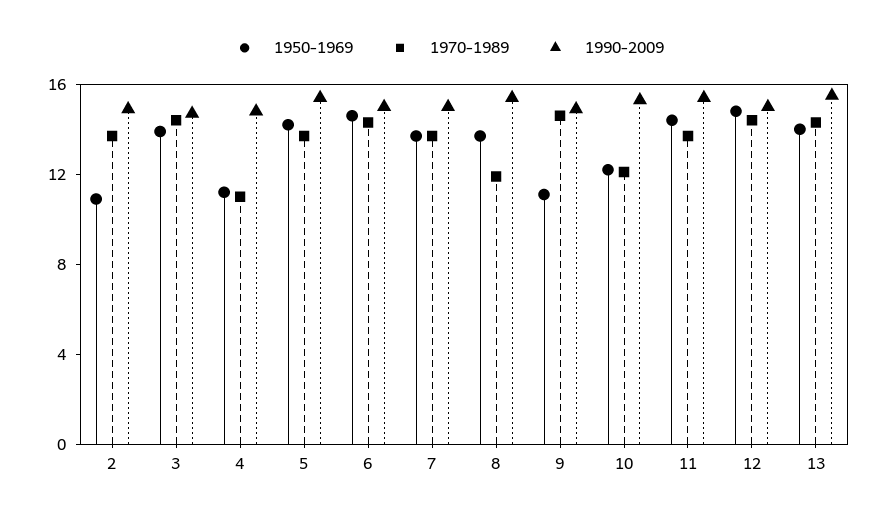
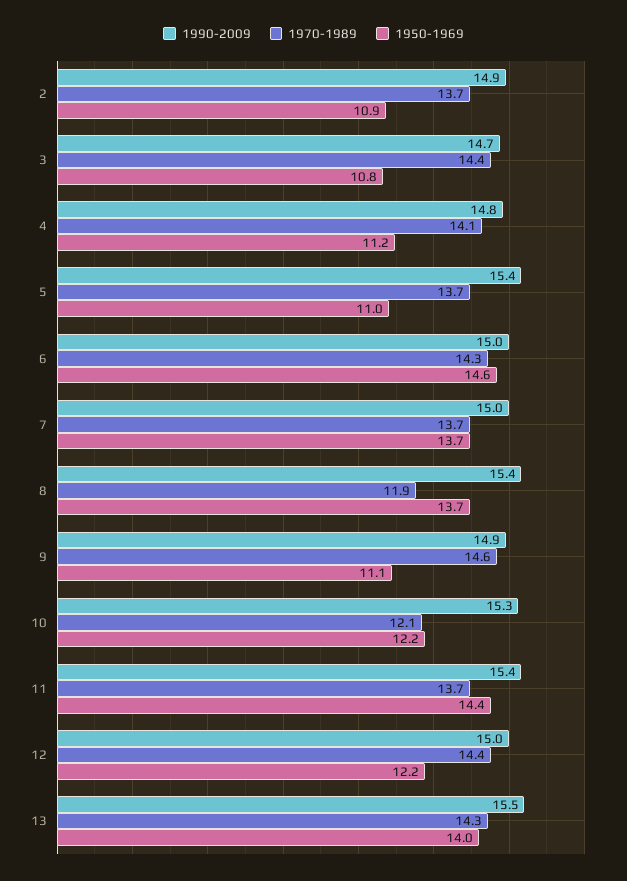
1950-1969, 3: 14 -> 10.8
1970-1989, 4: 11 -> 14.1
1950-1969, 5: 14 -> 11
1950-1969, 12: 15 -> 12.2

